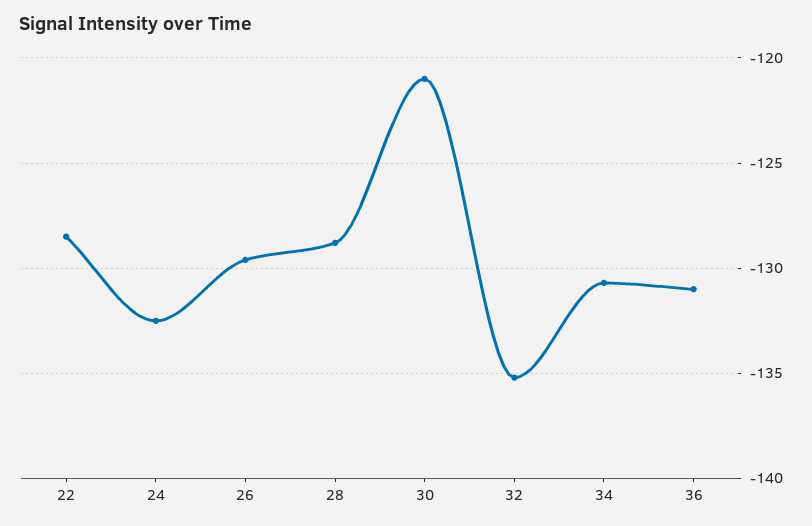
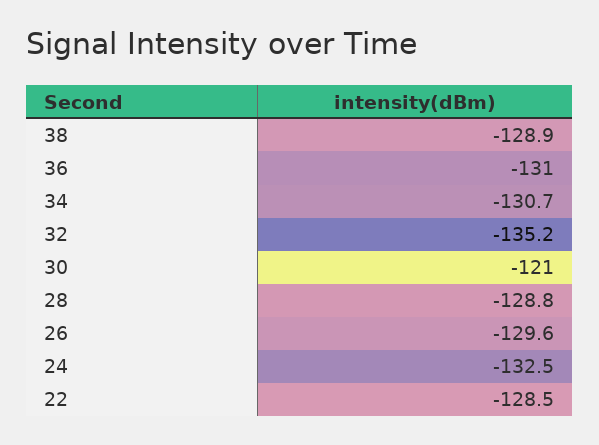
38: none -> -128.9

